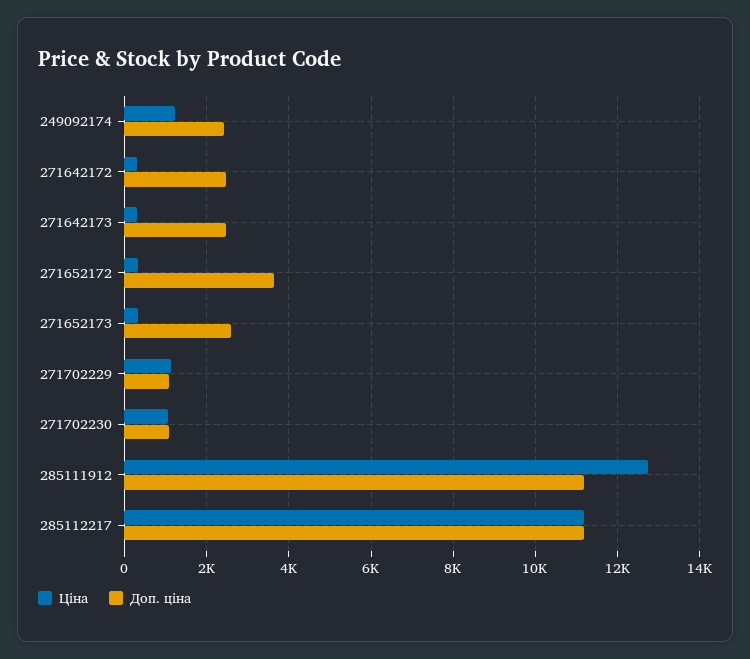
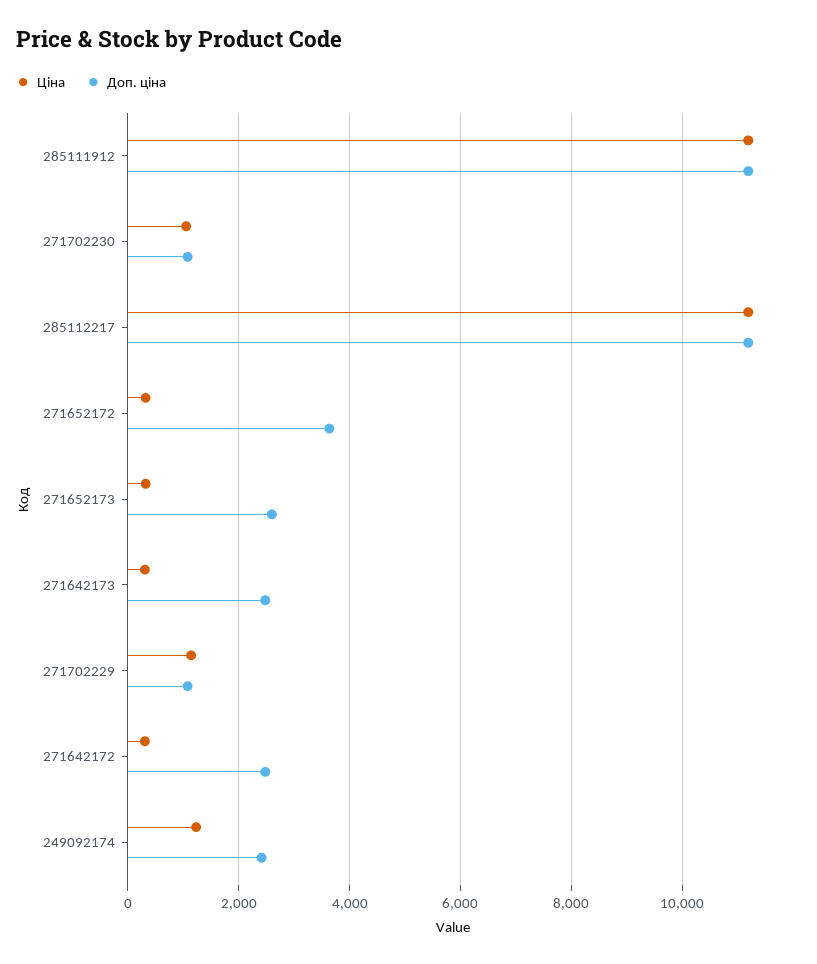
Ціна, 285111912: 12800 -> 11200

